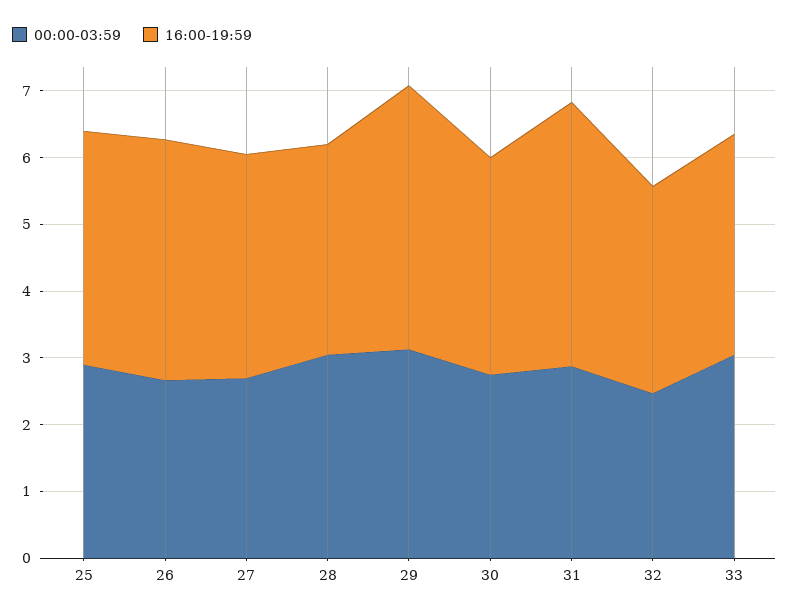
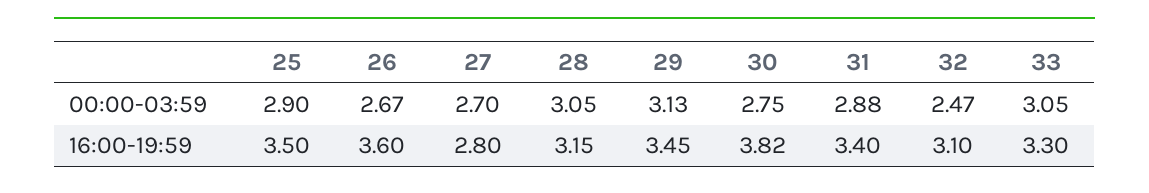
16:00-19:59, 27: 3.4 -> 2.8
16:00-19:59, 29: 4 -> 3.45
16:00-19:59, 30: 3.2 -> 3.82
16:00-19:59, 31: 4 -> 3.4

